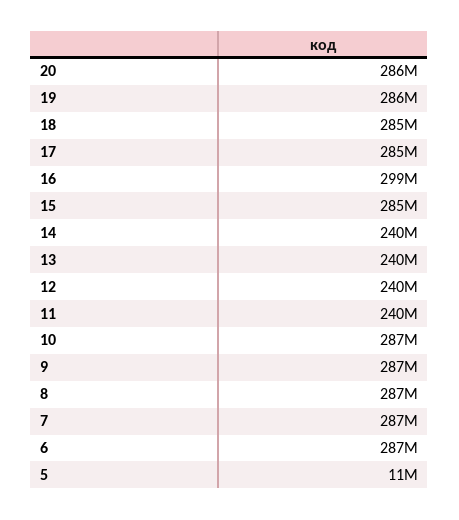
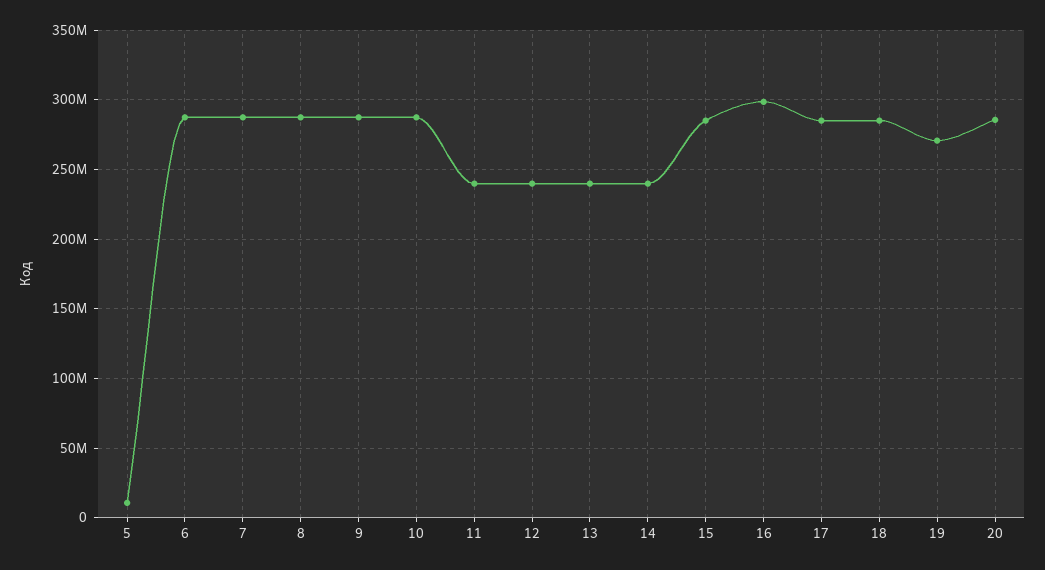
19: 286000000 -> 270000000

